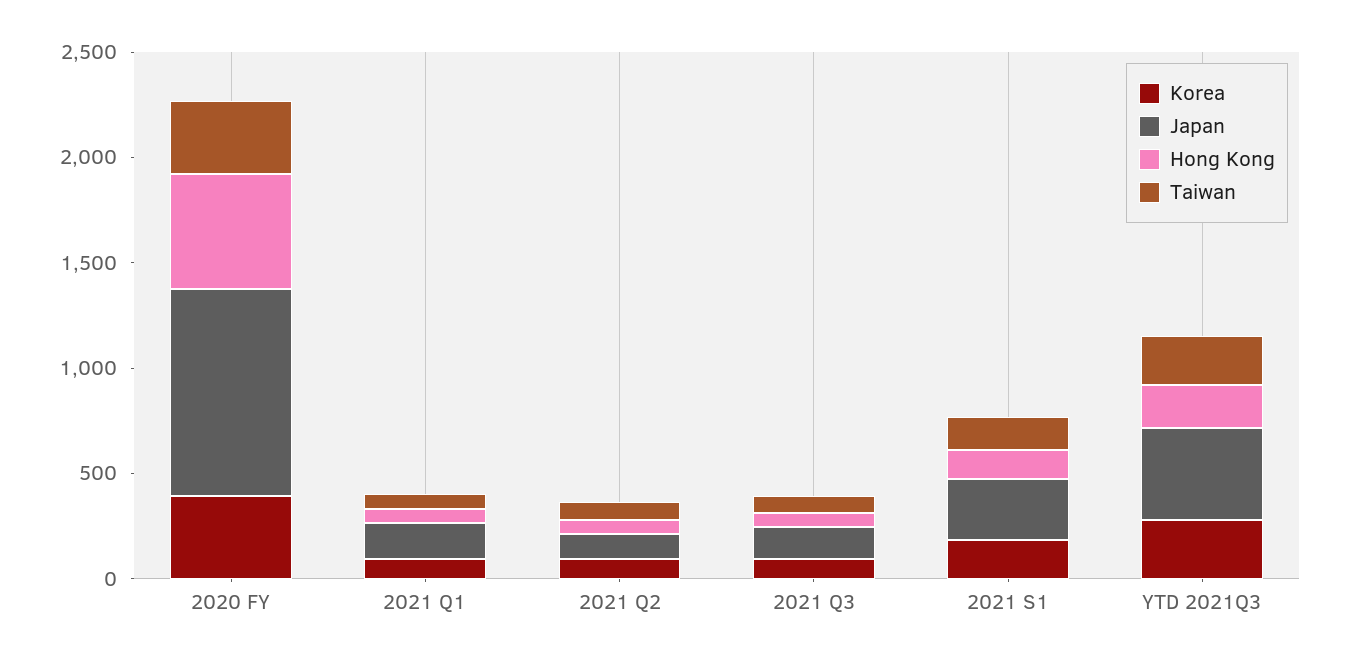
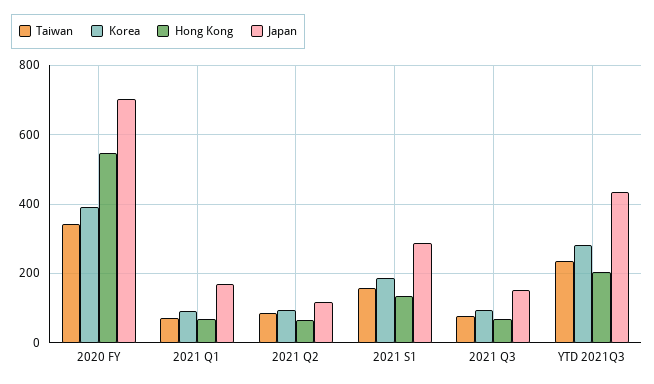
Japan, 2020 FY: 1000 -> 700

